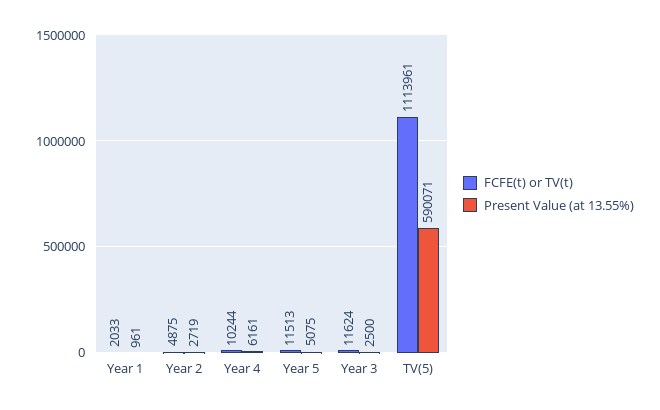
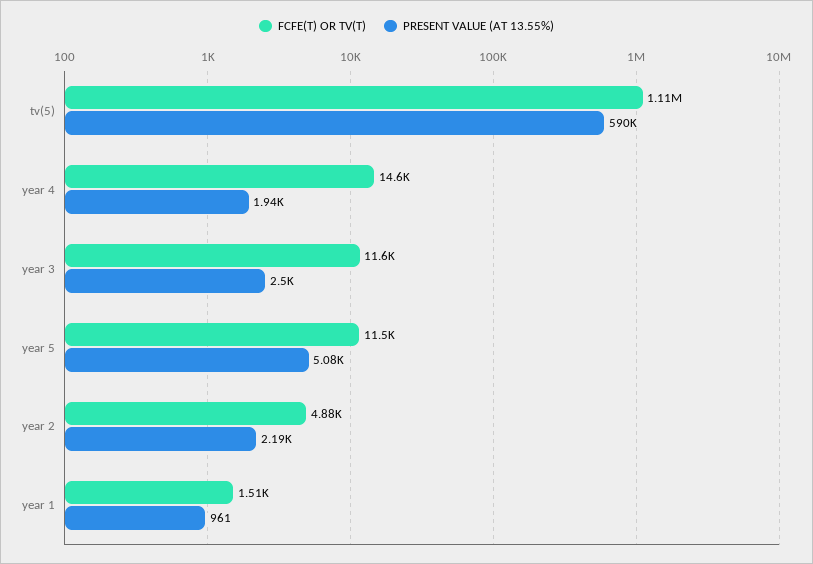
FCFE(t) or TV(t), Year 1: 2033 -> 1510
Present Value (at 13.55%), Year 2: 2719 -> 2190
FCFE(t) or TV(t), Year 4: 10244 -> 14600
Present Value (at 13.55%), Year 4: 6161 -> 1940

